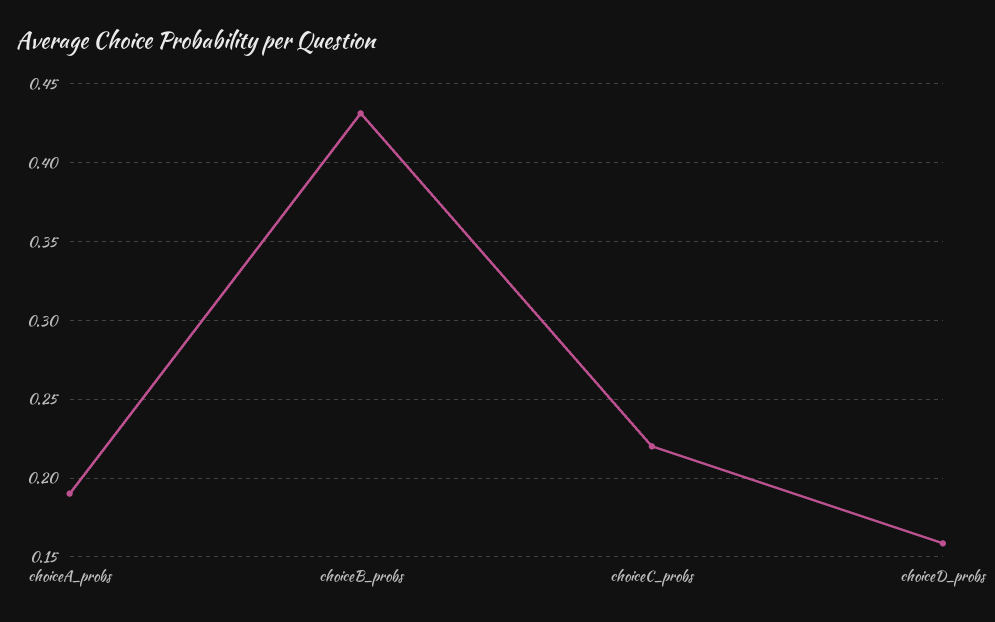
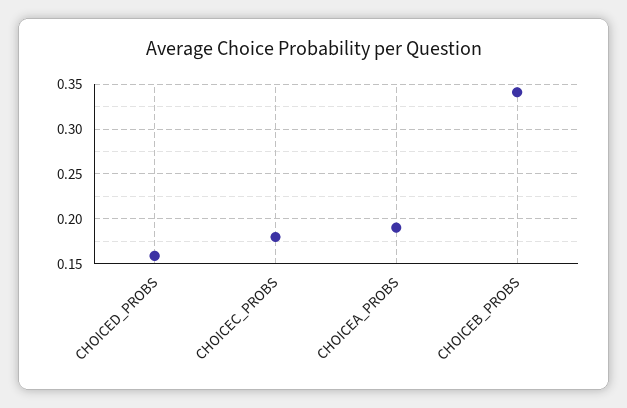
choiceB_probs: 0.43 -> 0.34
choiceC_probs: 0.22 -> 0.18

